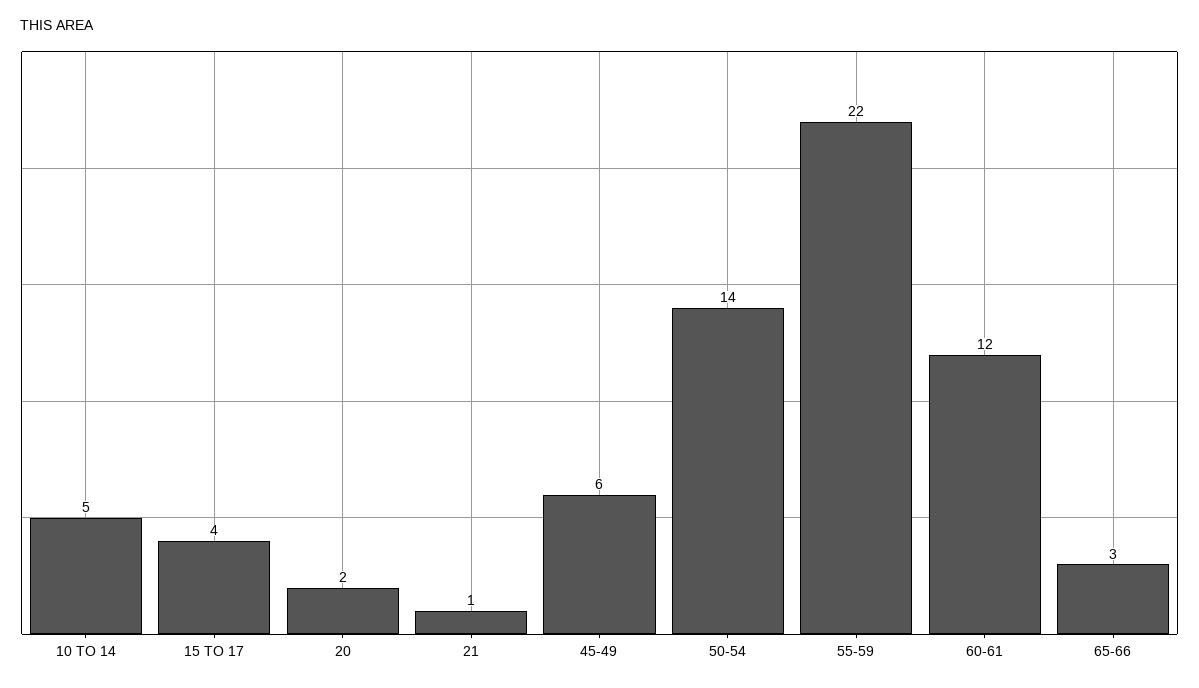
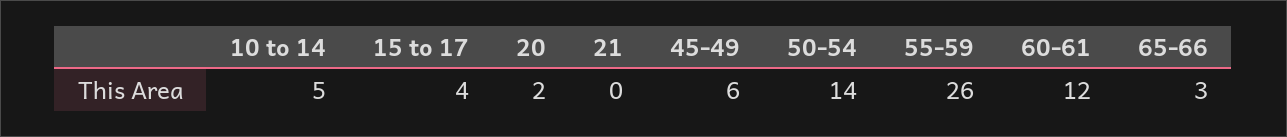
21: 1 -> 0
55-59: 22 -> 26

